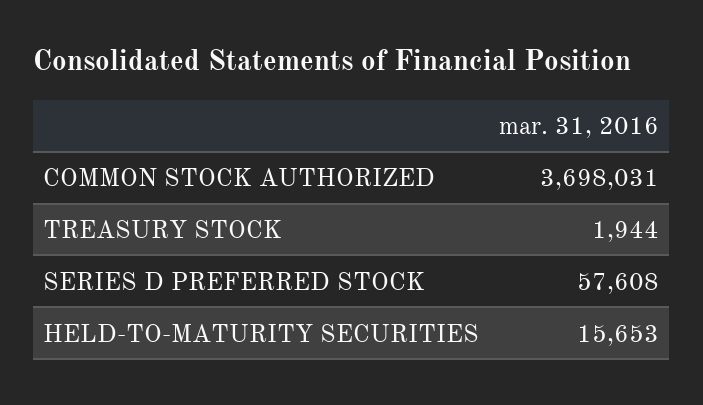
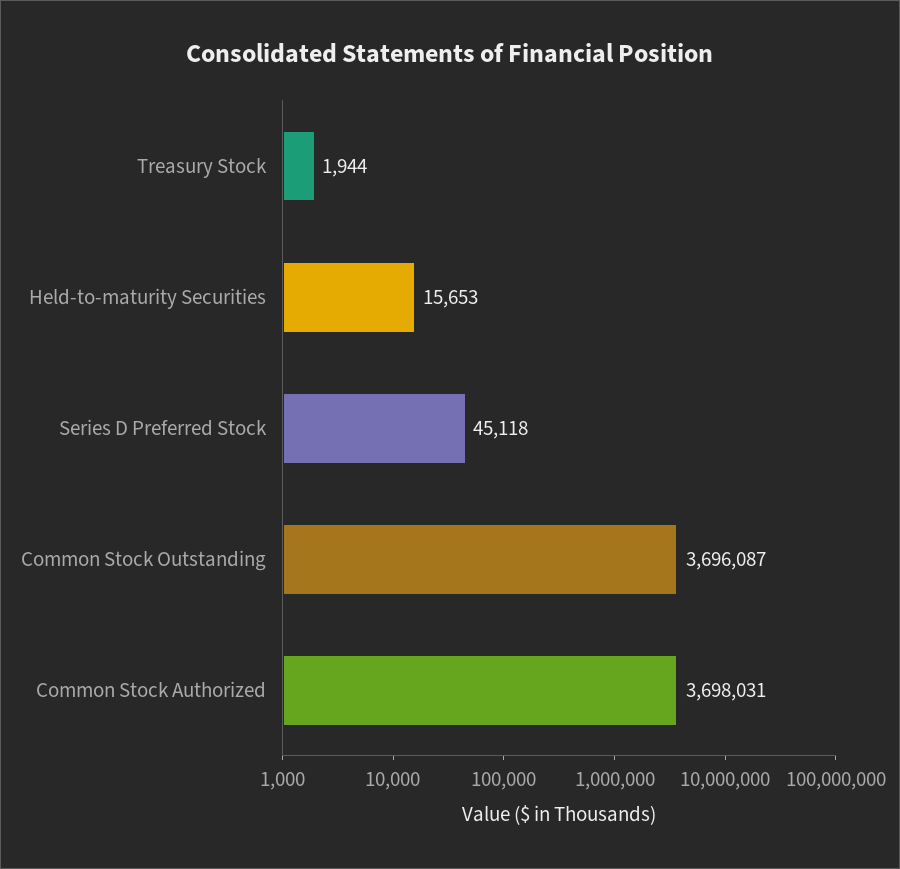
SERIES D PREFERRED STOCK: 57608 -> 45118
Common Stock Outstanding: none -> 3696087

